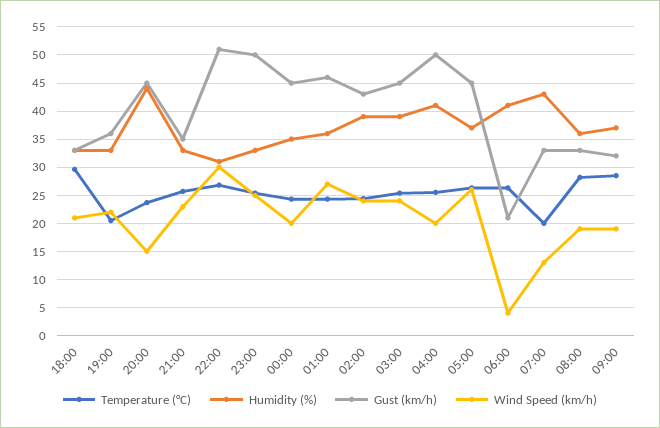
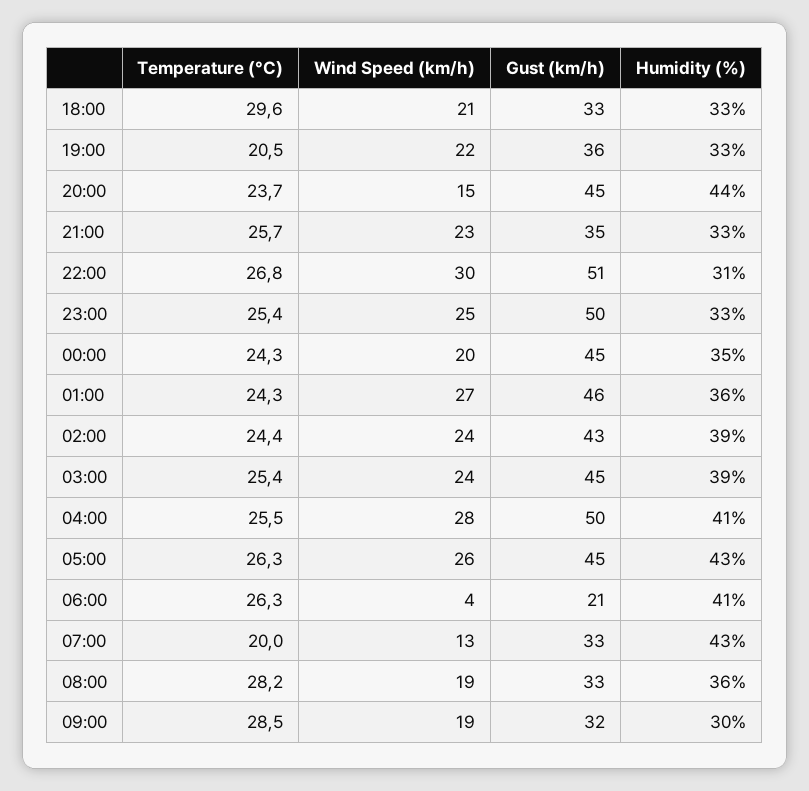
Wind Speed (km/h), 04:00: 20 -> 28
Humidity (%), 05:00: 37.5 -> 43
Humidity (%), 09:00: 37.5 -> 30

